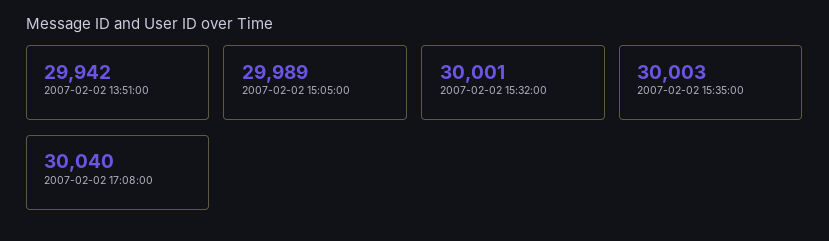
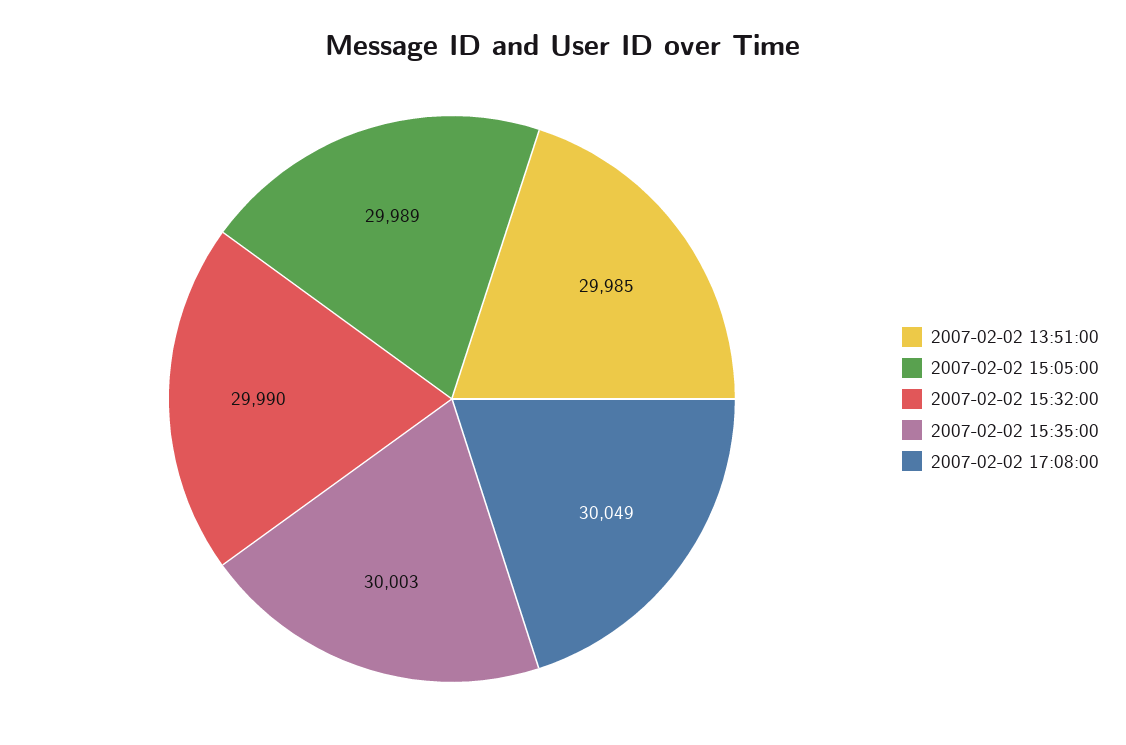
2007-02-02 13:51:00: 29942 -> 29985
2007-02-02 15:32:00: 30001 -> 29990
2007-02-02 17:08:00: 30040 -> 30049

